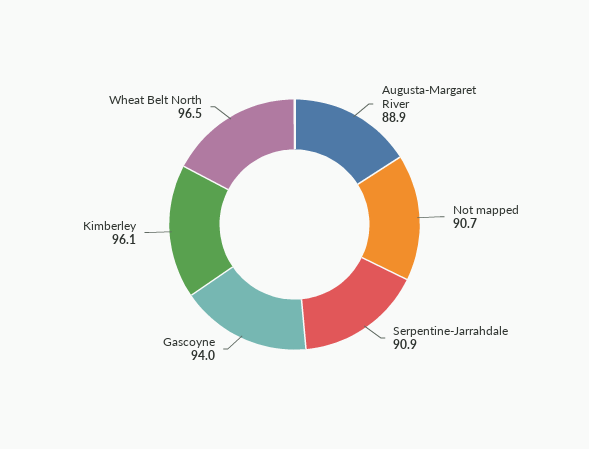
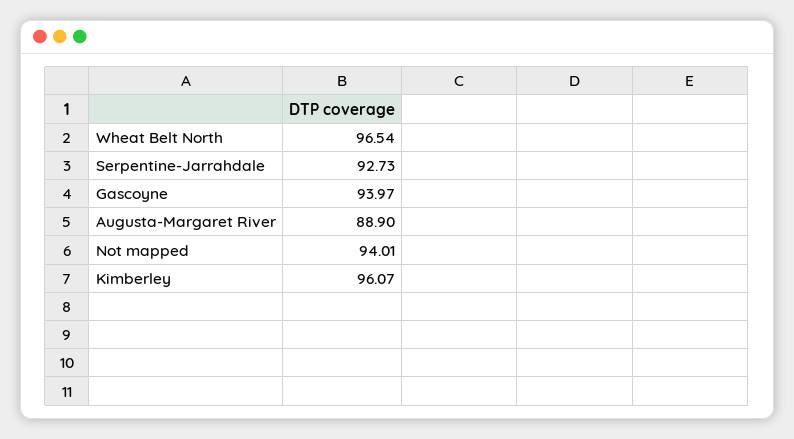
Not mapped: 90.7 -> 94.01
Serpentine-Jarrahdale: 90.9 -> 92.73

